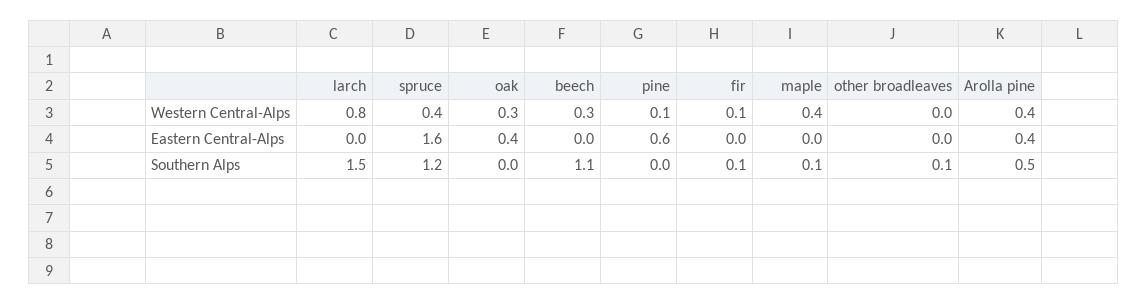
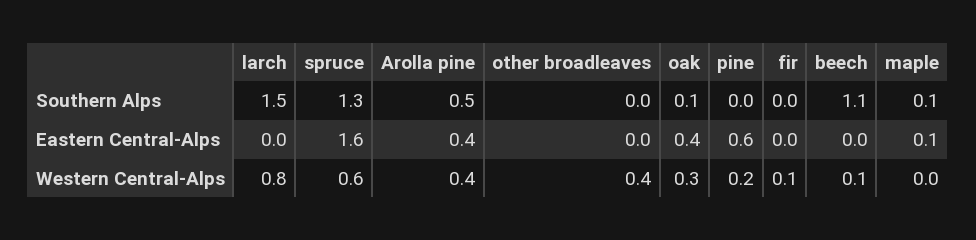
spruce, Western Central-Alps: 0.4 -> 0.6
beech, Western Central-Alps: 0.3 -> 0.1
pine, Western Central-Alps: 0.1 -> 0.2
maple, Western Central-Alps: 0.4 -> 0
other broadleaves, Western Central-Alps: 0 -> 0.4
maple, Eastern Central-Alps: 0 -> 0.1
spruce, Southern Alps: 1.2 -> 1.3
oak, Southern Alps: 0 -> 0.1
fir, Southern Alps: 0.1 -> 0
other broadleaves, Southern Alps: 0.1 -> 0

